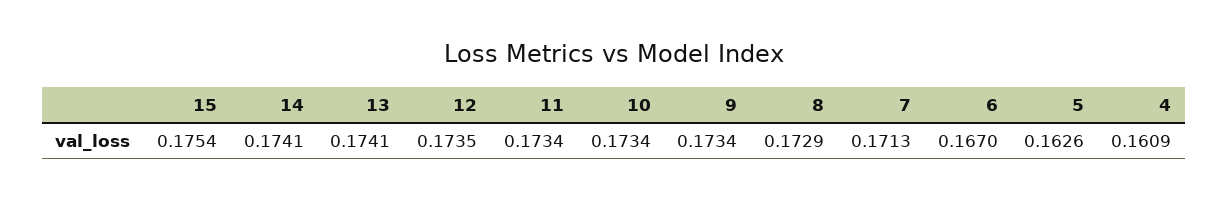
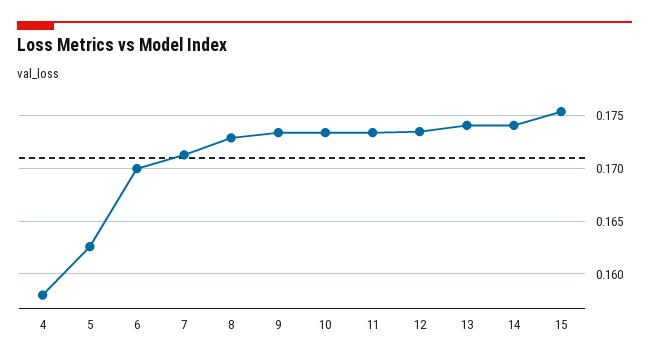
6: 0.167 -> 0.17
4: 0.1609 -> 0.158

